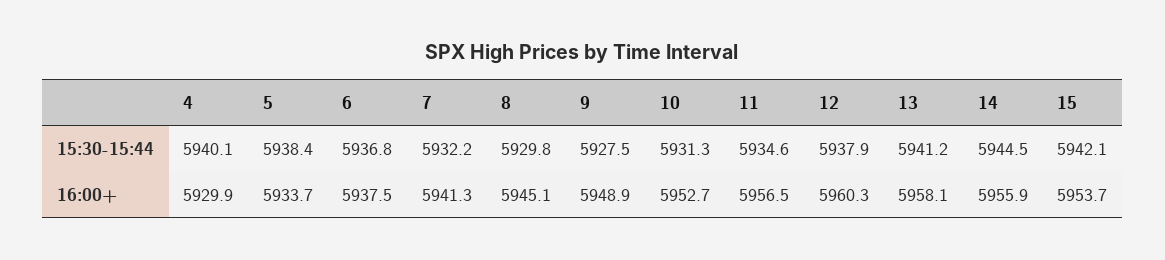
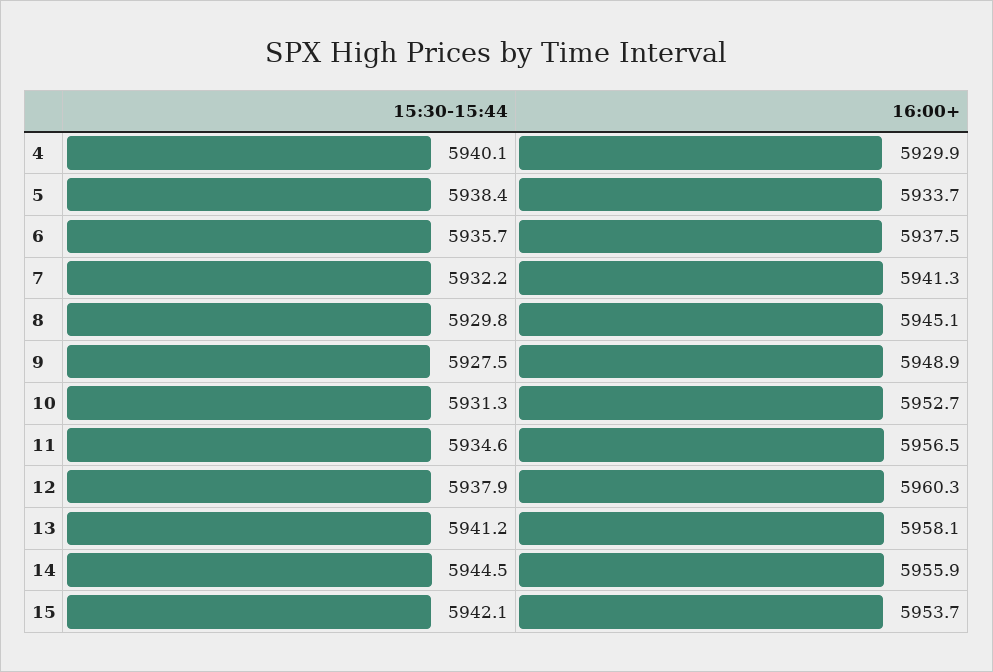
6, 15:30-15:44: 5936.8 -> 5935.7

